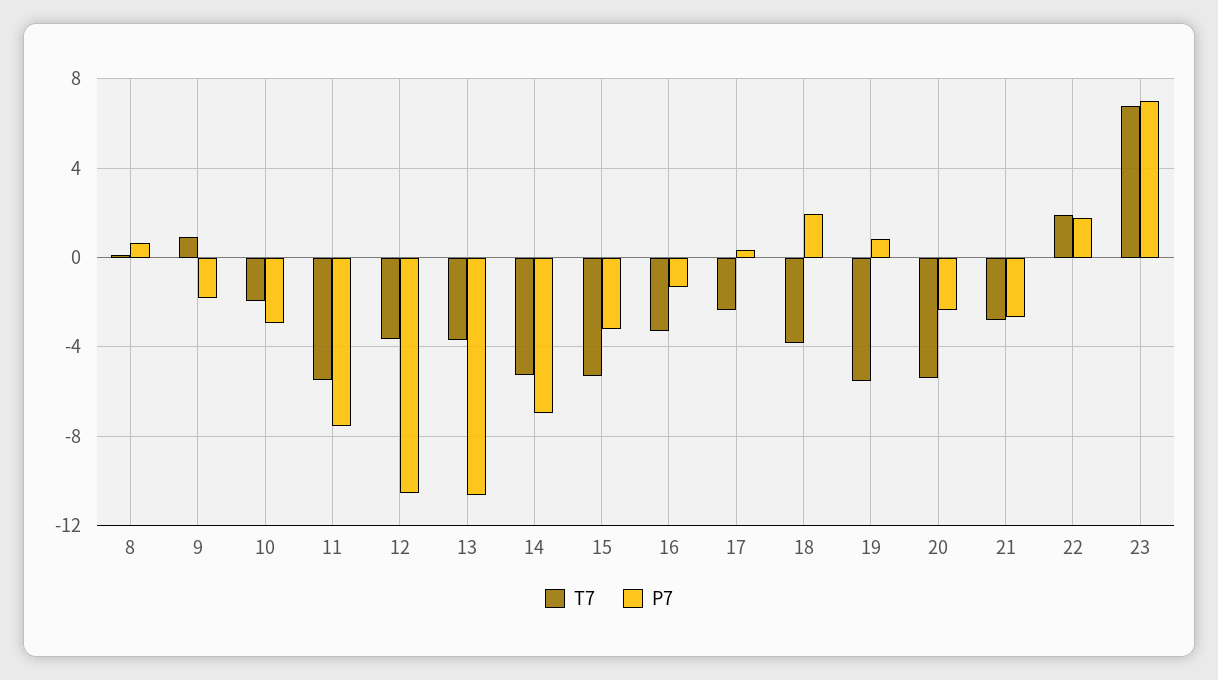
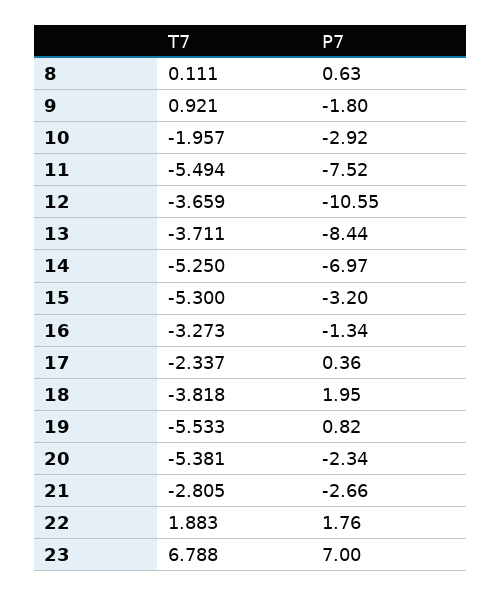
P7, 13: -10.5 -> -8.44

